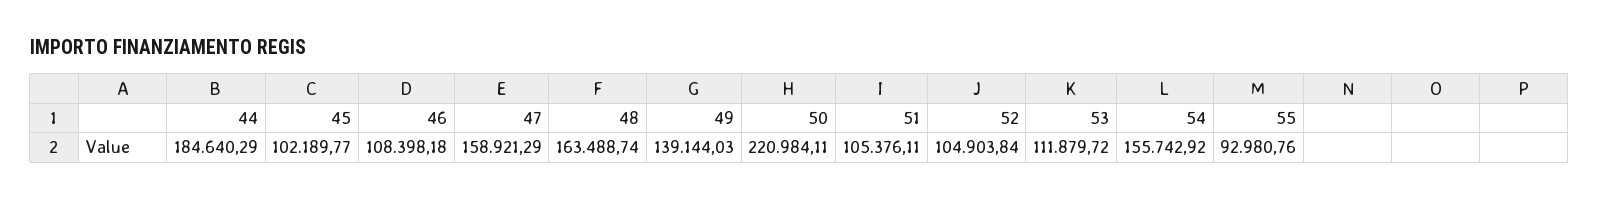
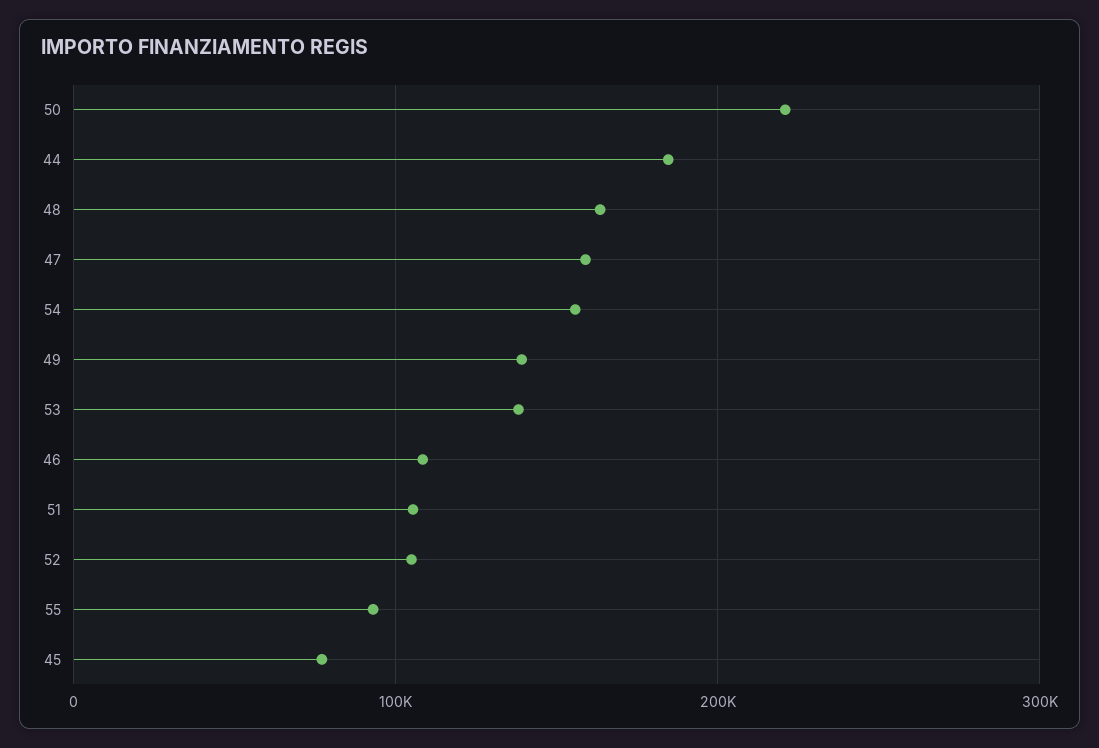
45: 102189.77 -> 80000
53: 111879.72 -> 140000

